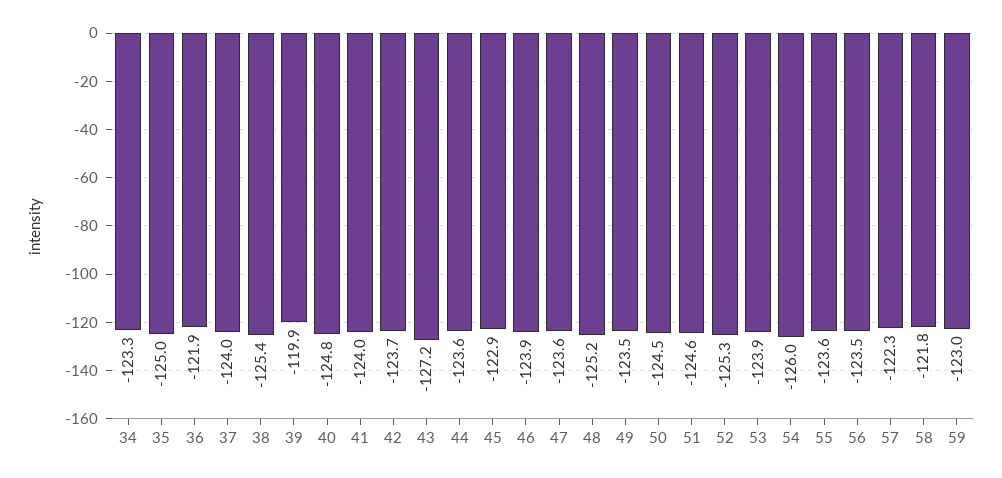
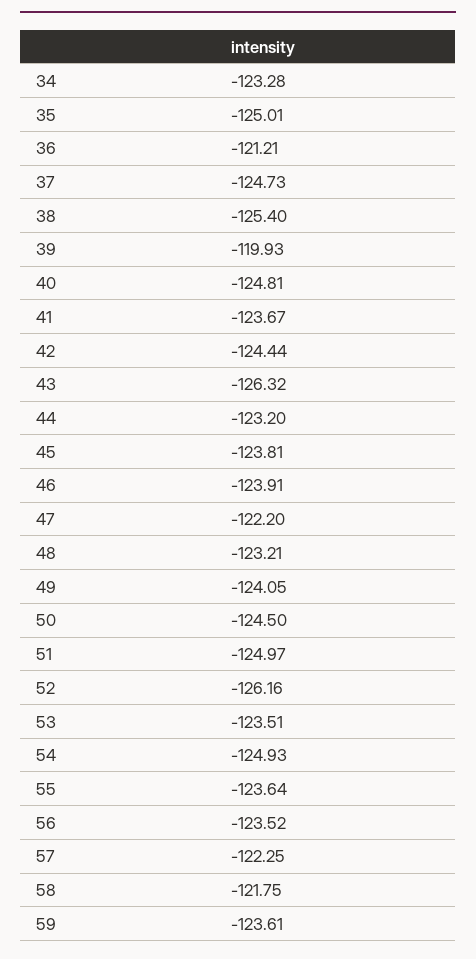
36: -121.9 -> -121.21
37: -124 -> -124.73
41: -124 -> -123.67
42: -123.7 -> -124.44
43: -127.2 -> -126.32
44: -123.6 -> -123.2
45: -122.9 -> -123.81
47: -123.6 -> -122.2
48: -125.2 -> -123.21
49: -123.5 -> -124.05
51: -124.6 -> -124.97
52: -125.3 -> -126.16
53: -123.9 -> -123.51
54: -126 -> -124.93
59: -123 -> -123.61

